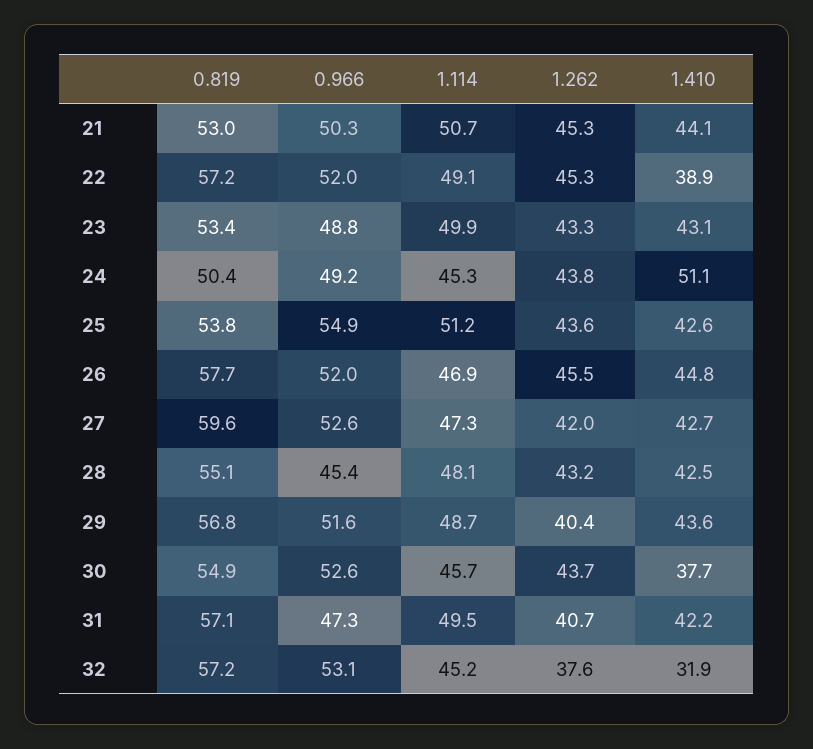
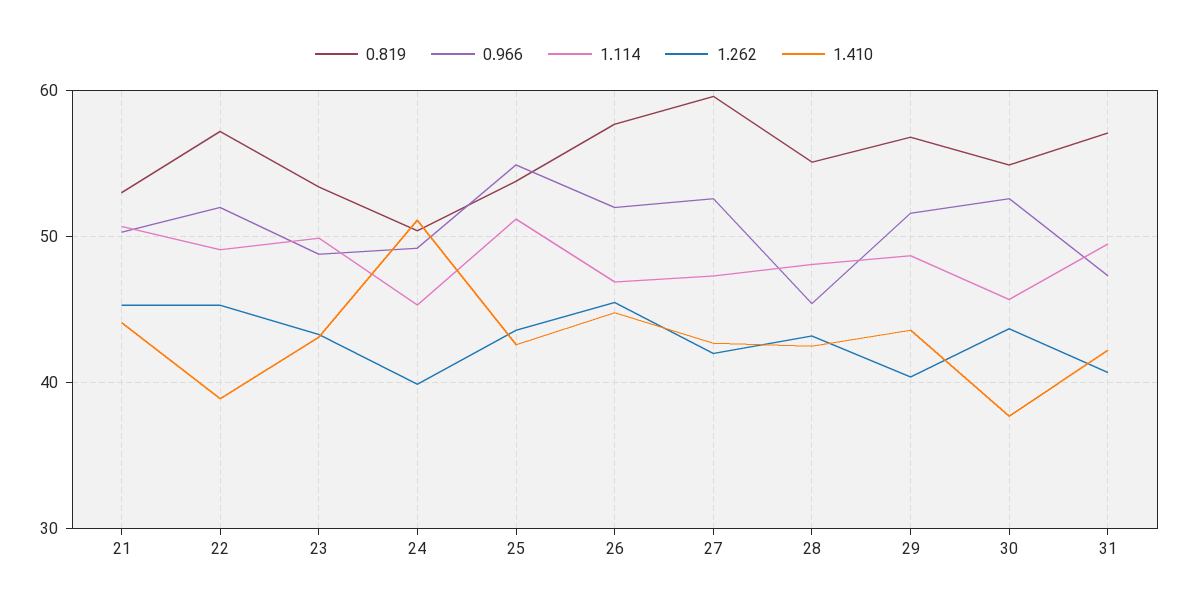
1.262, 24: 43.8 -> 40
0.819, 32: 57.2 -> none
0.966, 32: 53.1 -> none
1.114, 32: 45.2 -> none
1.262, 32: 37.6 -> none
1.410, 32: 31.9 -> none

